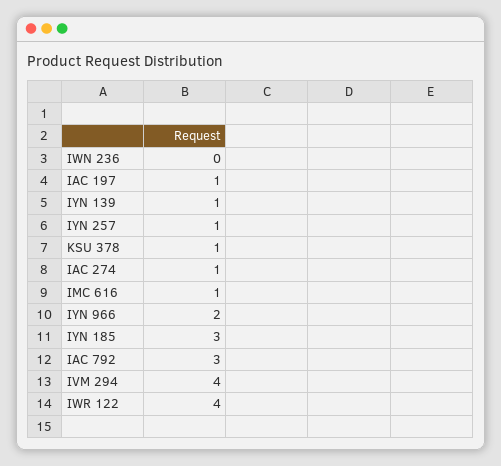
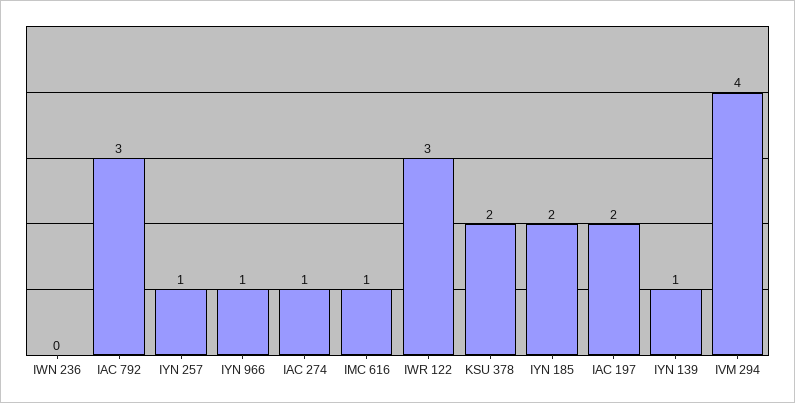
IAC 197: 1 -> 2
KSU 378: 1 -> 2
IYN 966: 2 -> 1
IYN 185: 3 -> 2
IWR 122: 4 -> 3

